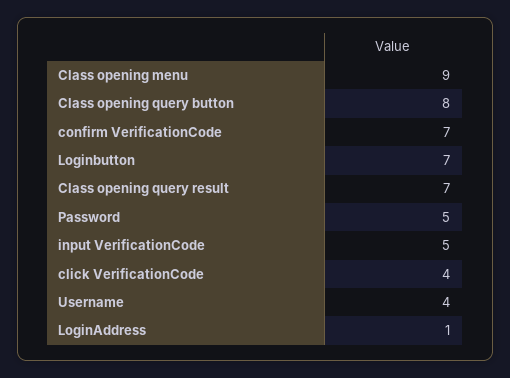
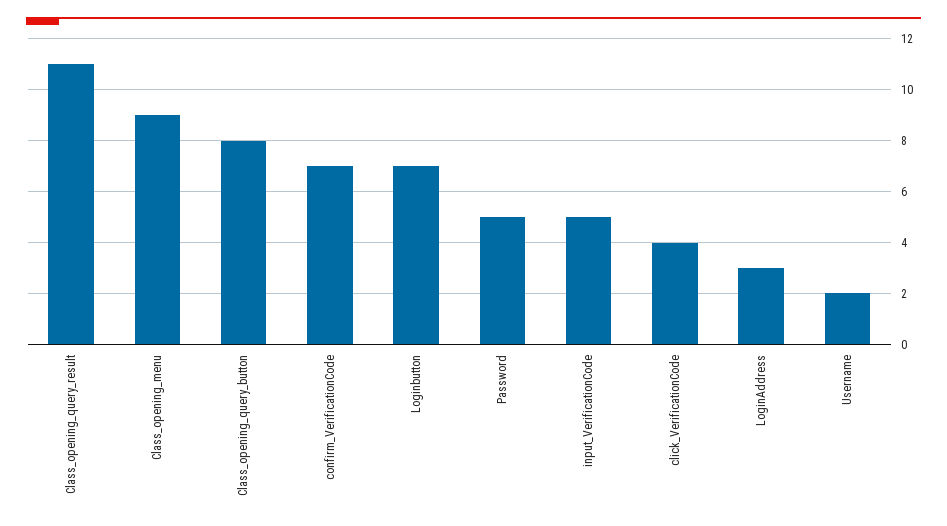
Class opening query result: 7 -> 11
Username: 4 -> 2
LoginAddress: 1 -> 3

